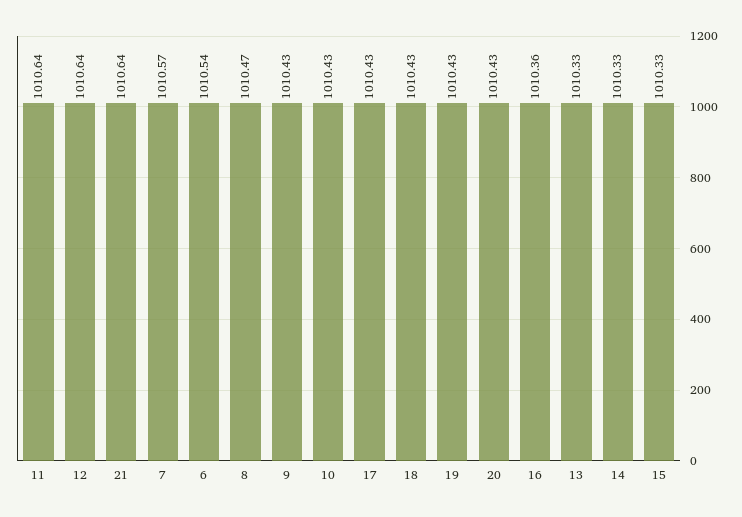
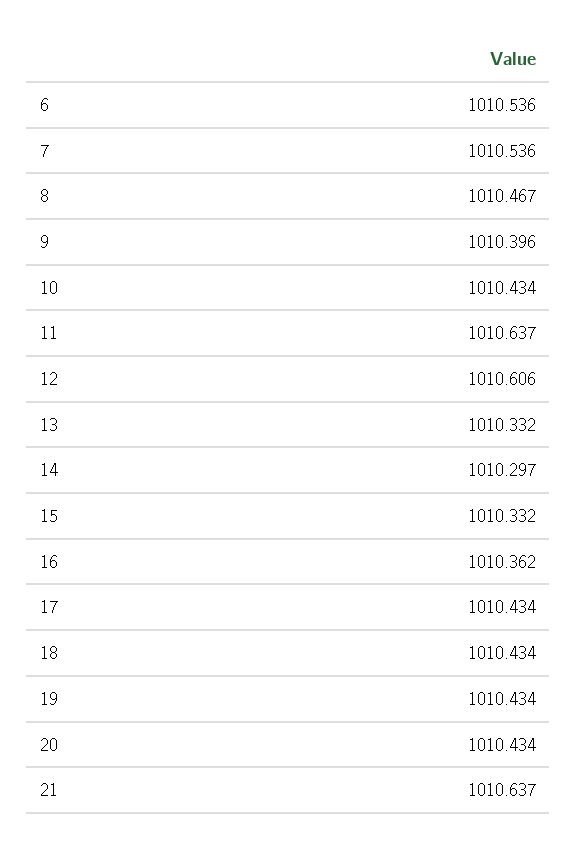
12: 1010.64 -> 1010.606
7: 1010.57 -> 1010.536
9: 1010.43 -> 1010.396
14: 1010.33 -> 1010.297

